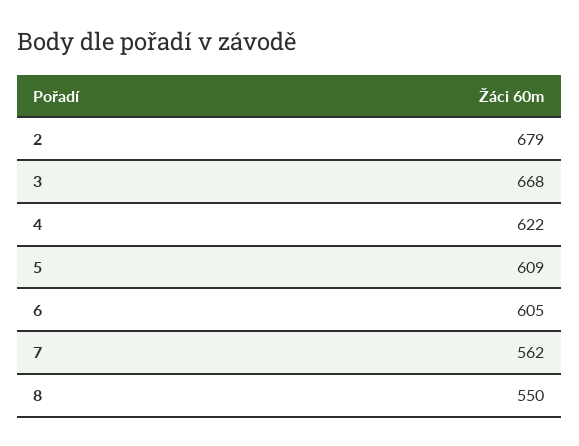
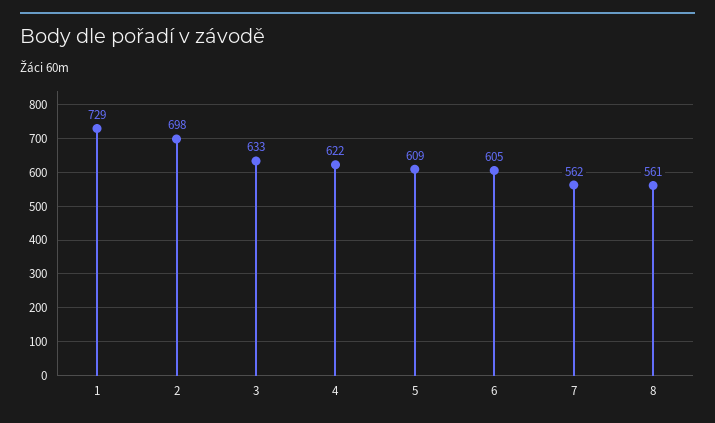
2: 679 -> 698
3: 668 -> 633
8: 550 -> 561
1: none -> 729

